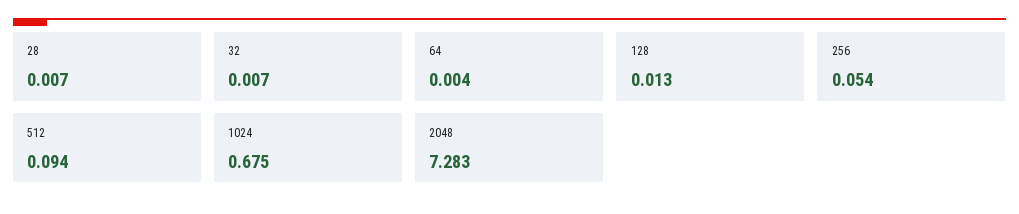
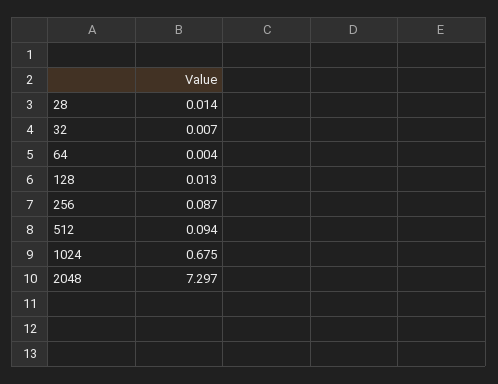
28: 0.007 -> 0.014
256: 0.054 -> 0.087
2048: 7.283 -> 7.297

